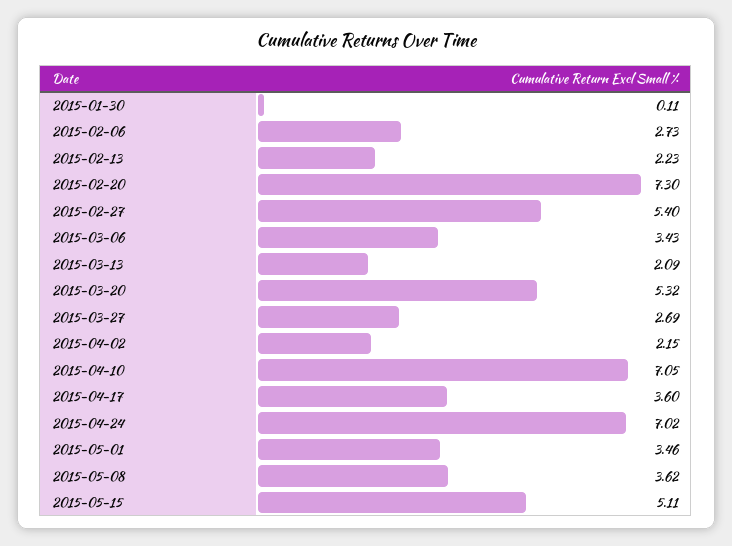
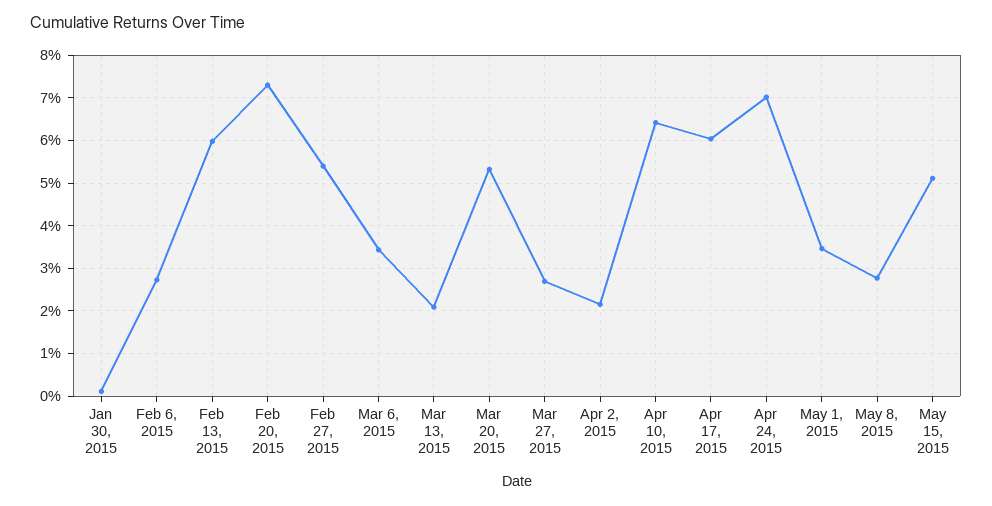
2015-02-13: 2.23 -> 6
2015-04-10: 7.05 -> 6.4
2015-04-17: 3.6 -> 6
2015-05-08: 3.62 -> 2.8

